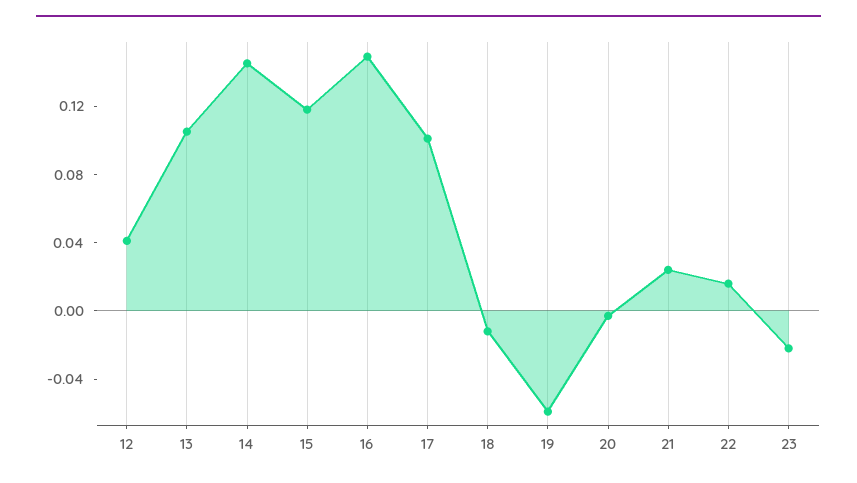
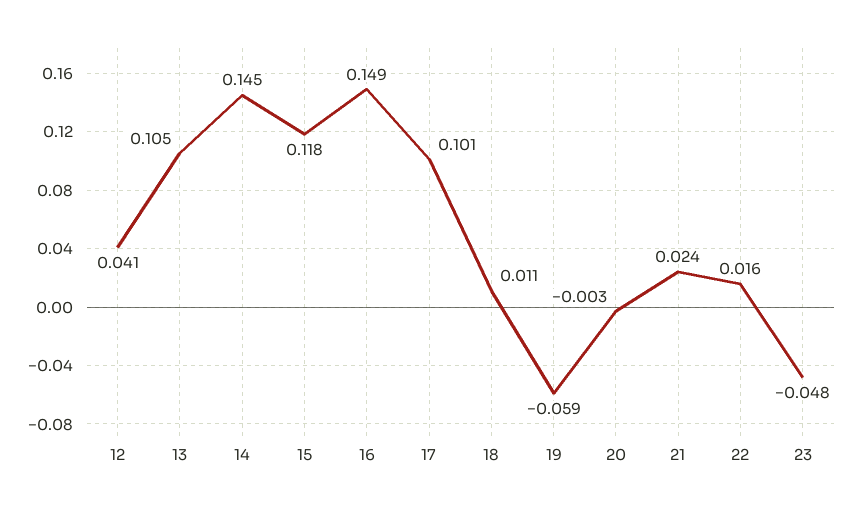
18: -0.01 -> 0.011
23: -0.02 -> -0.048

